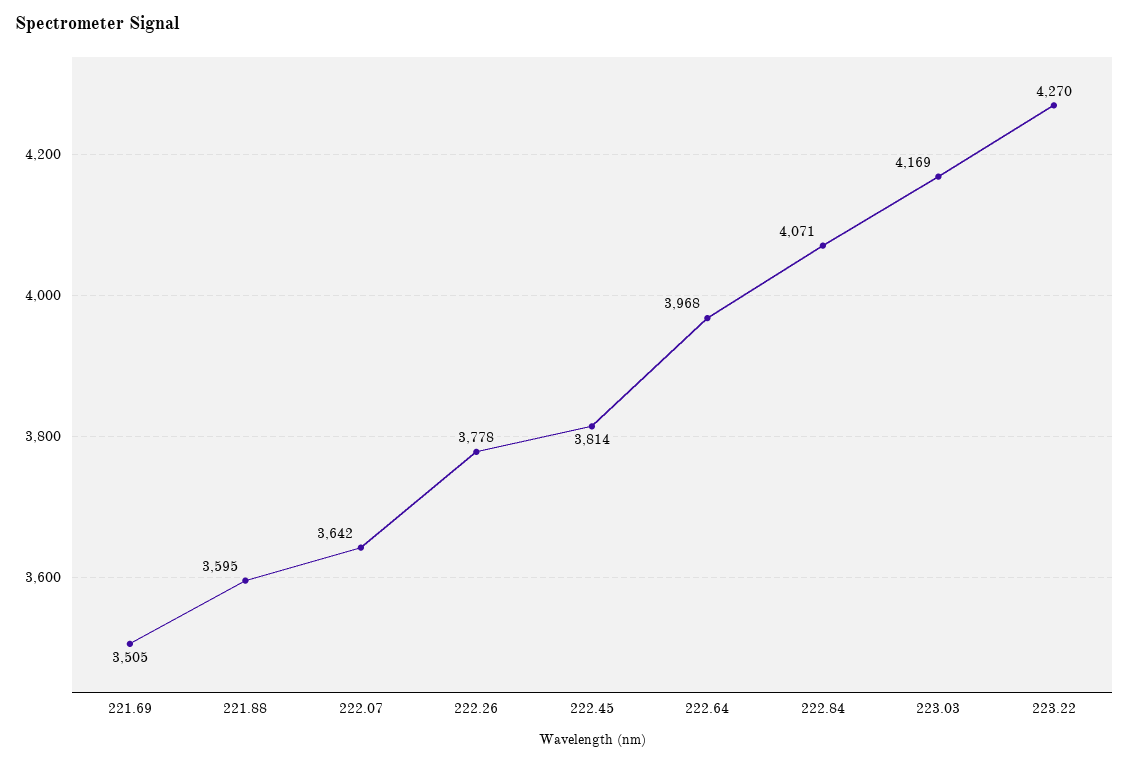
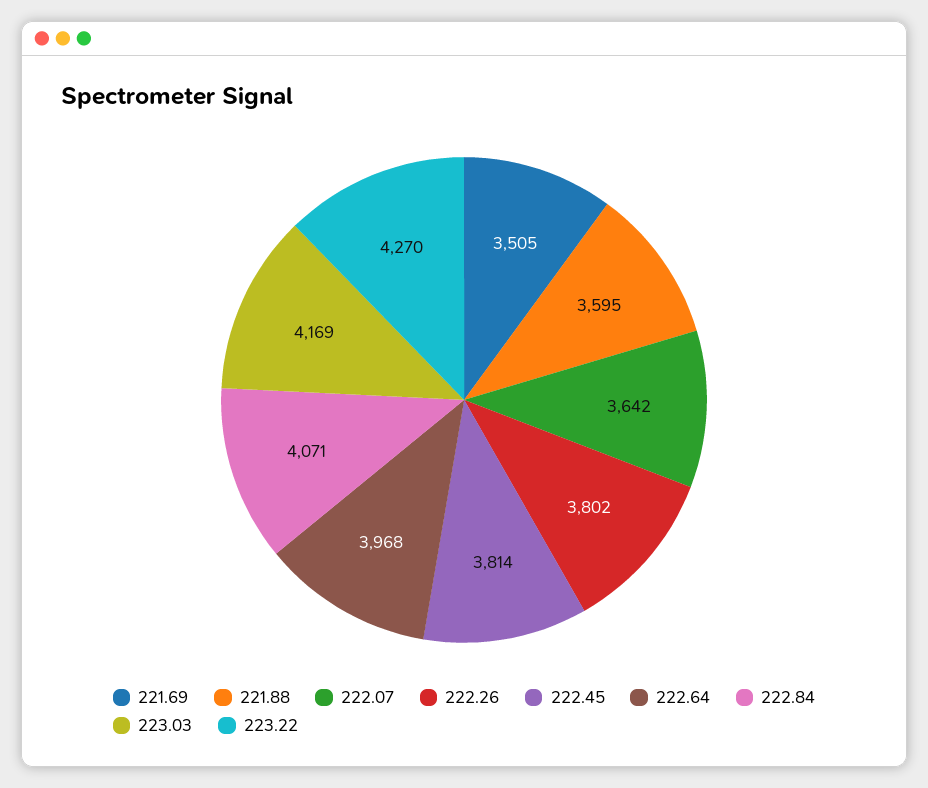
222.26: 3778 -> 3802

